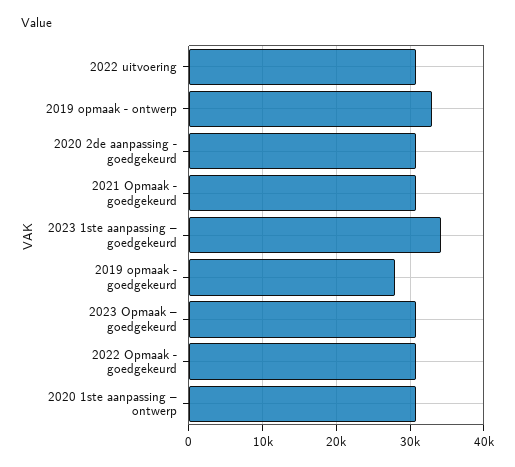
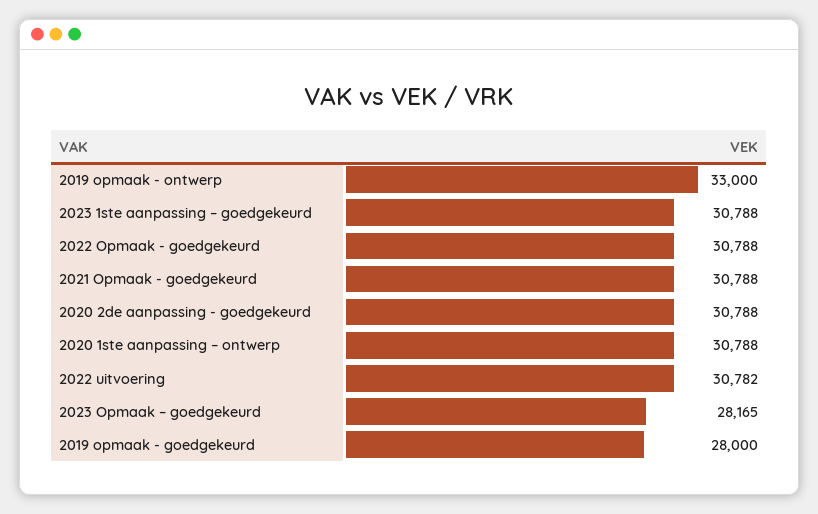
2023 1ste aanpassing – goedgekeurd: 34000 -> 30788
2023 Opmaak – goedgekeurd: 31000 -> 28165

